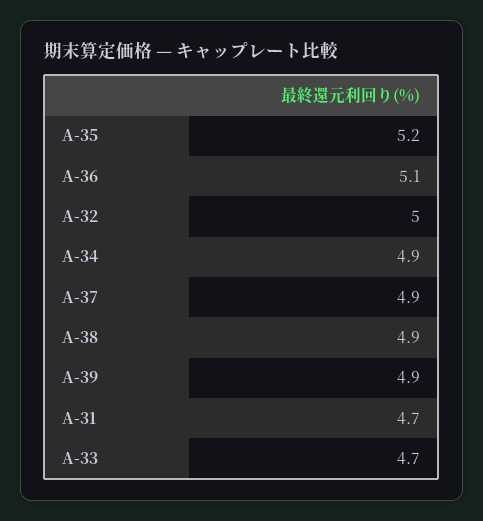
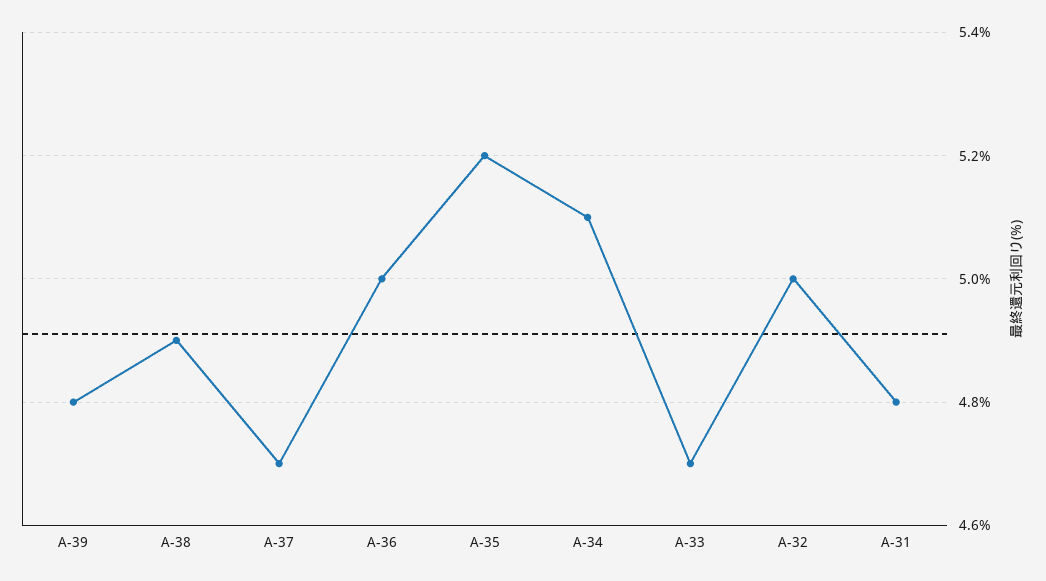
A-36: 5.1 -> 5
A-34: 4.9 -> 5.1
A-37: 4.9 -> 4.7
A-39: 4.9 -> 4.8
A-31: 4.7 -> 4.8

